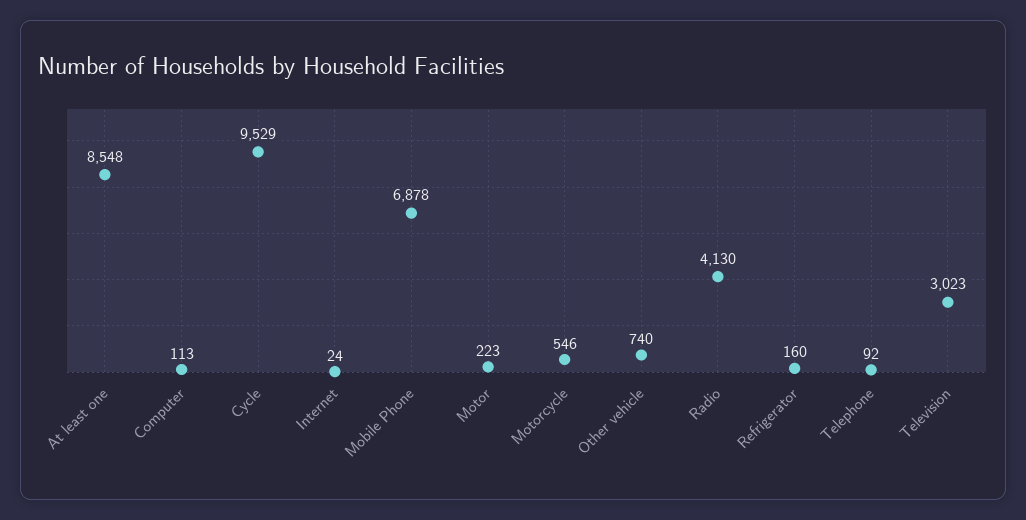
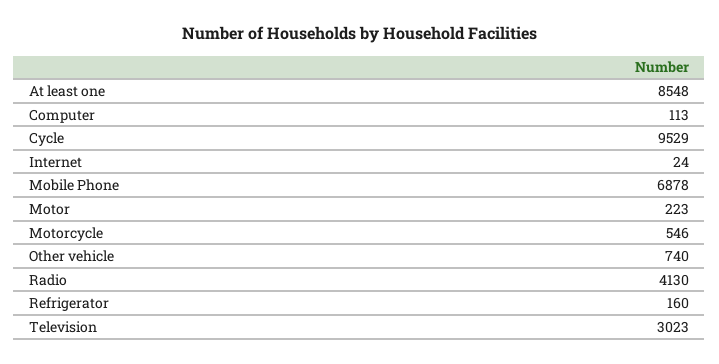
Telephone: 92 -> none

